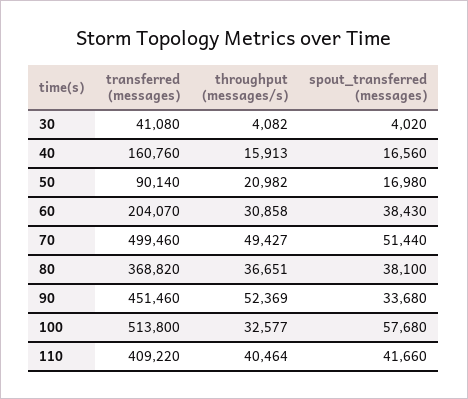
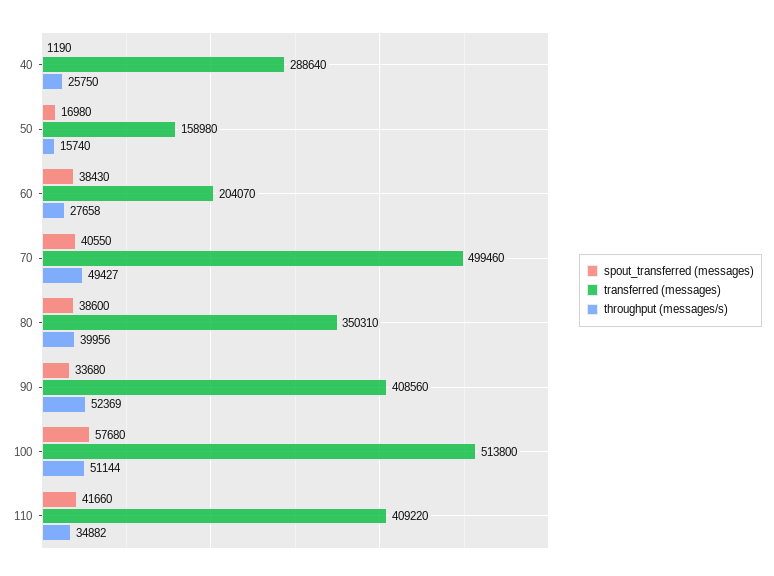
transferred (messages), 30: 41080 -> none
throughput (messages/s), 30: 4082 -> none
spout_transferred (messages), 30: 4020 -> none
transferred (messages), 40: 160760 -> 288640
throughput (messages/s), 40: 15913 -> 25750
spout_transferred (messages), 40: 16560 -> 1190
transferred (messages), 50: 90140 -> 158980
throughput (messages/s), 50: 20982 -> 15740
throughput (messages/s), 60: 30858 -> 27658
spout_transferred (messages), 70: 51440 -> 40550
transferred (messages), 80: 368820 -> 350310
throughput (messages/s), 80: 36651 -> 39956
spout_transferred (messages), 80: 38100 -> 38600
transferred (messages), 90: 451460 -> 408560
throughput (messages/s), 100: 32577 -> 51144
throughput (messages/s), 110: 40464 -> 34882

